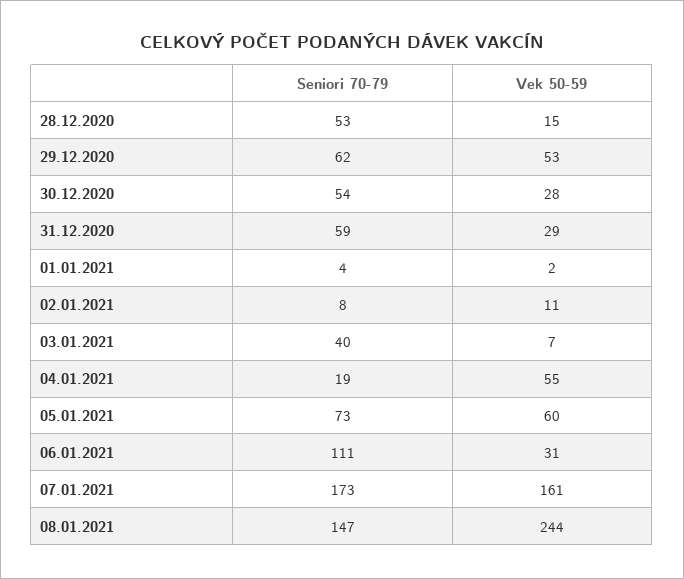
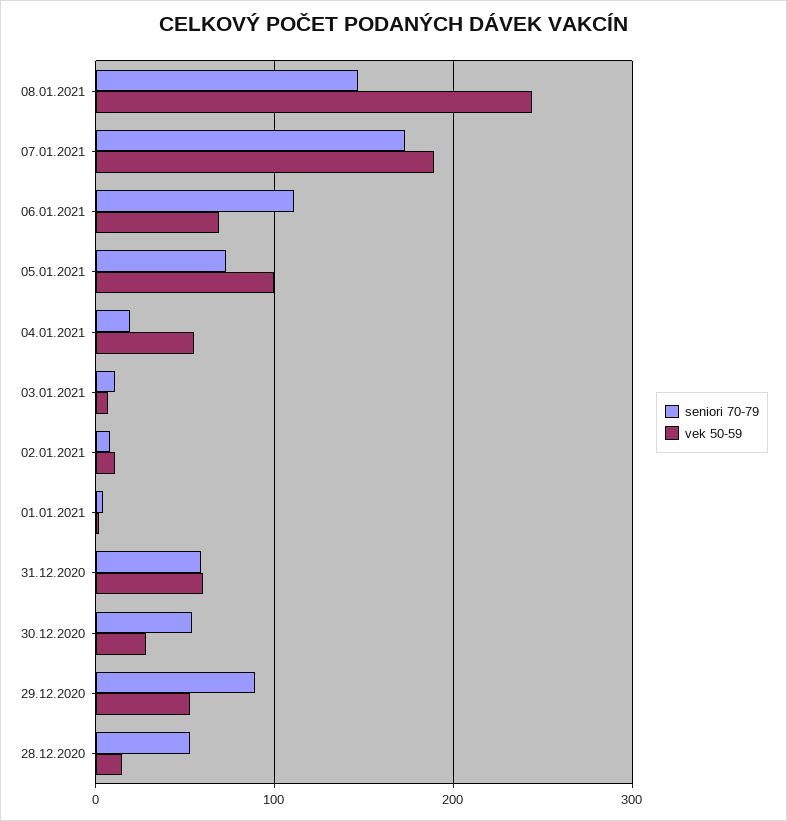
Seniori 70-79, 29.12.2020: 62 -> 90
Vek 50-59, 31.12.2020: 29 -> 60
Seniori 70-79, 03.01.2021: 40 -> 10
Vek 50-59, 05.01.2021: 60 -> 100
Vek 50-59, 06.01.2021: 31 -> 70
Vek 50-59, 07.01.2021: 161 -> 190

